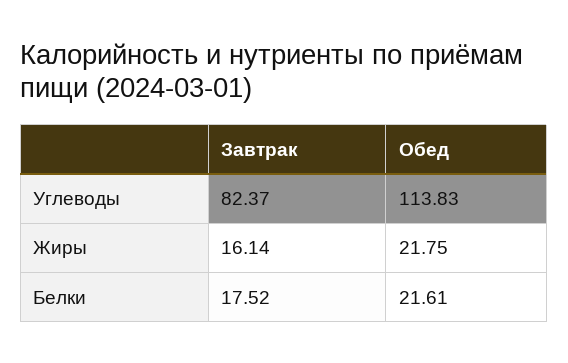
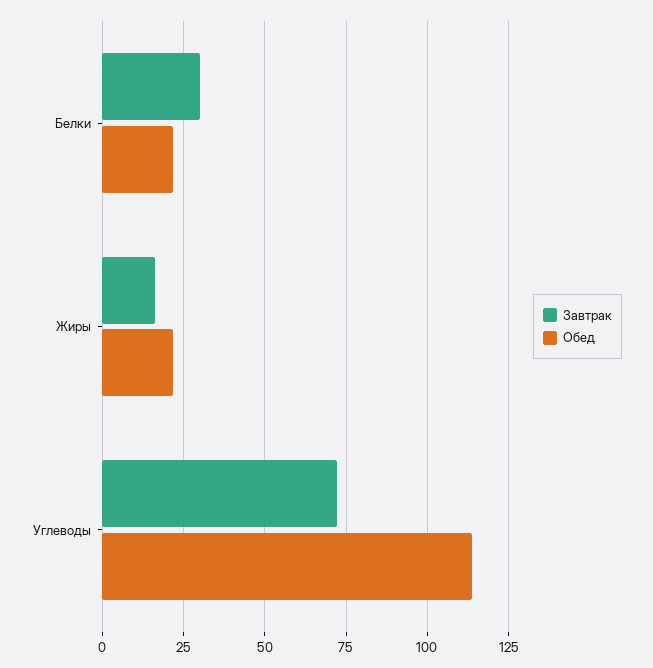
Завтрак, Углеводы: 82.37 -> 72.5
Завтрак, Белки: 17.52 -> 30

